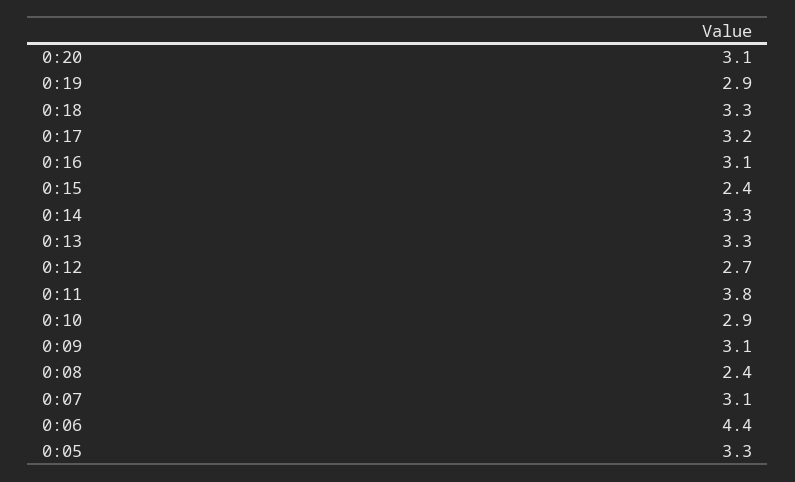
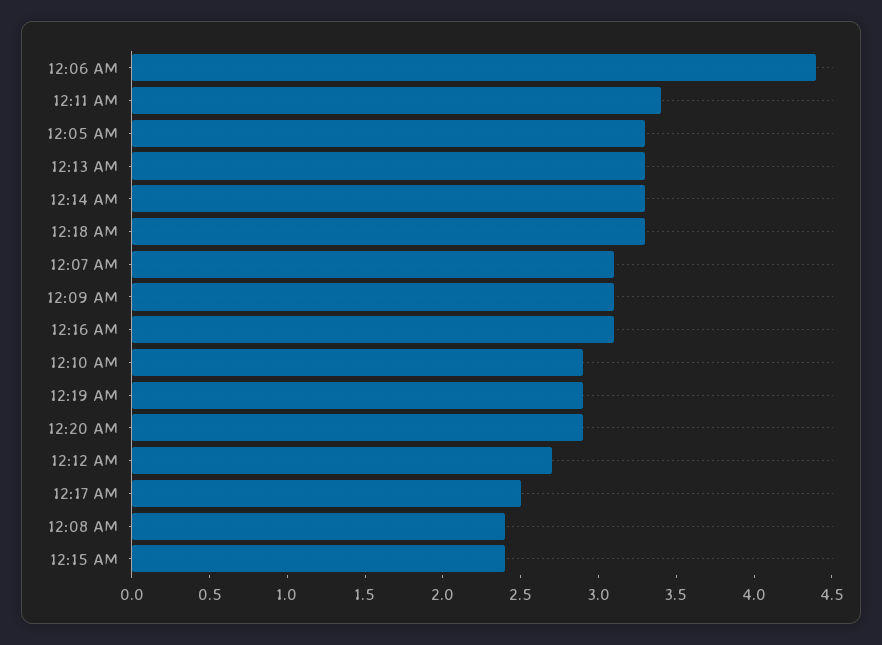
0:20: 3.1 -> 2.9
0:17: 3.2 -> 2.5
0:11: 3.8 -> 3.4

